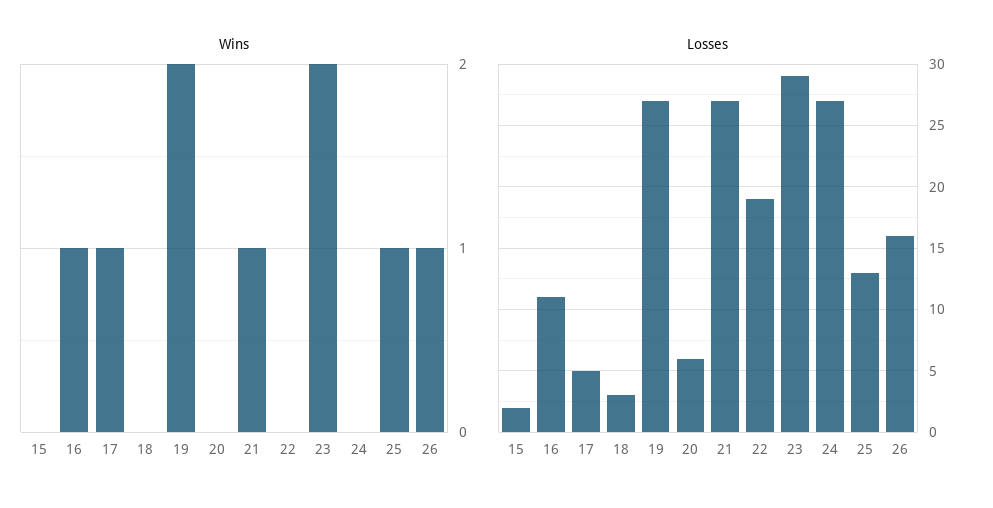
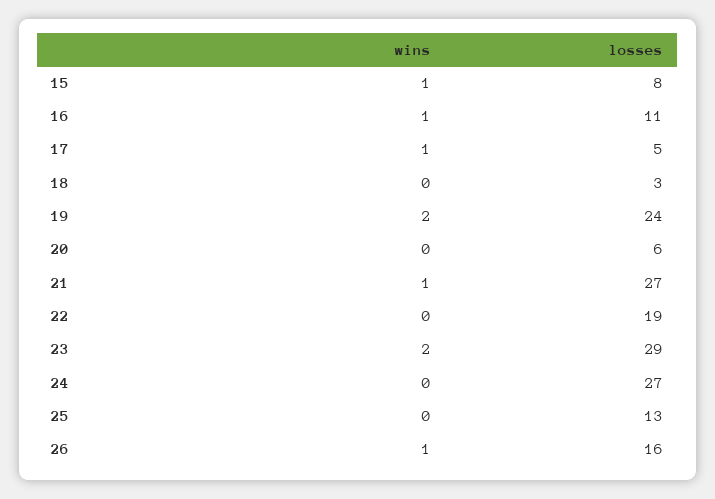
Wins, 15: 0 -> 1
Wins, 25: 1 -> 0
Losses, 15: 2 -> 8
Losses, 19: 27 -> 24

